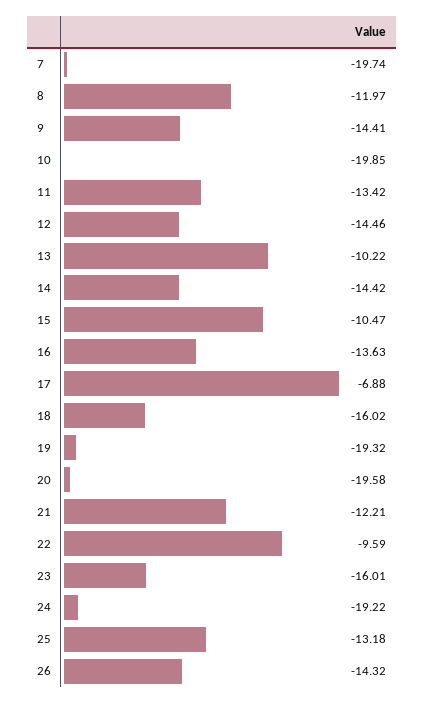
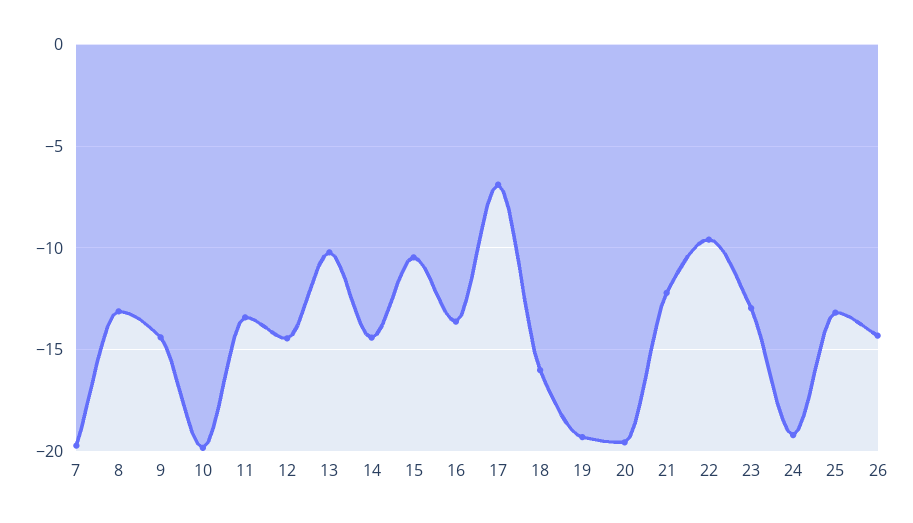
8: -11.97 -> -13
23: -16.01 -> -13

